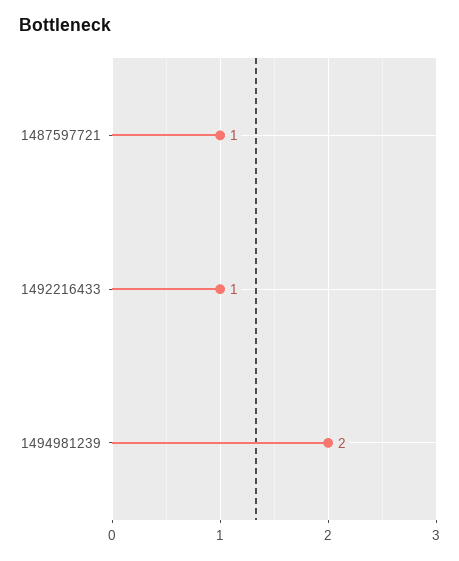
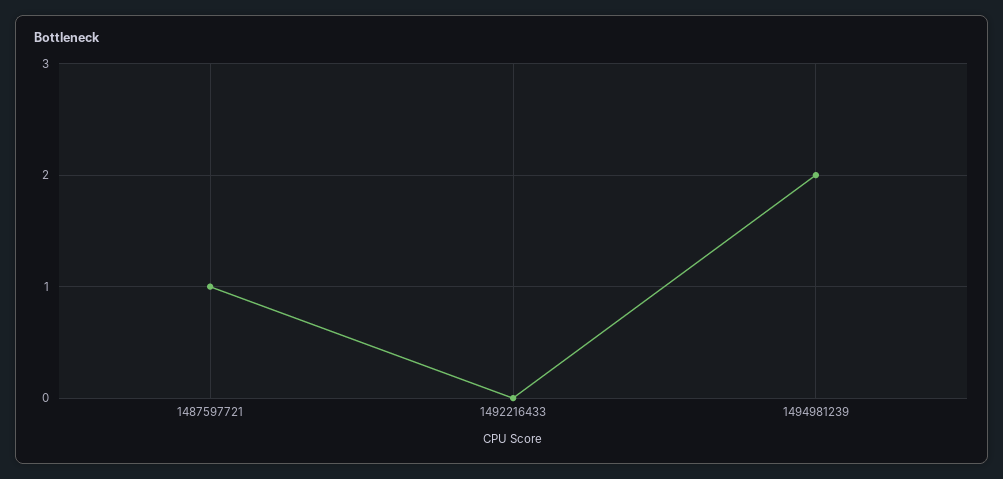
1492216433: 1 -> 0

